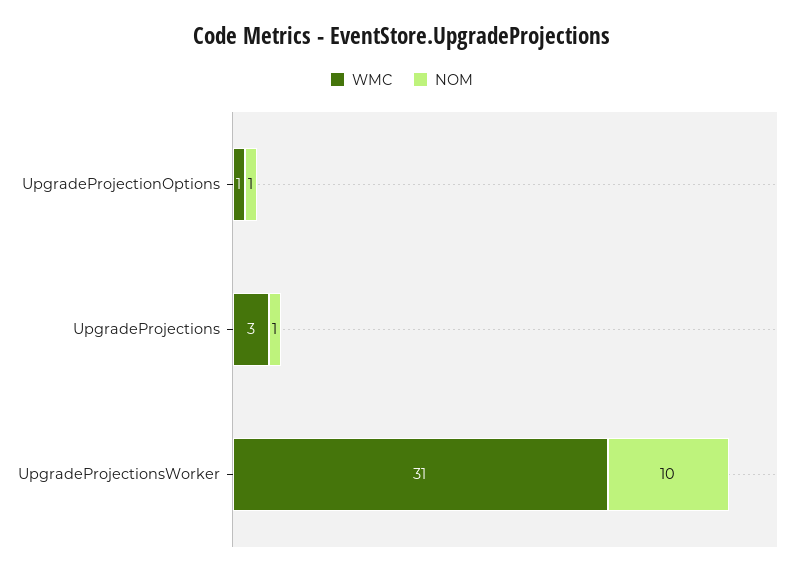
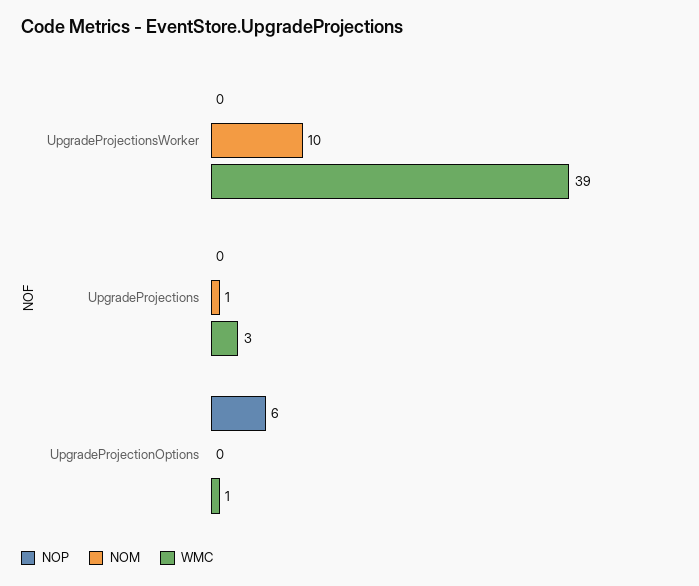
NOM, UpgradeProjectionOptions: 1 -> 0
WMC, UpgradeProjectionsWorker: 31 -> 39
NOP, UpgradeProjectionsWorker: none -> 0
NOP, UpgradeProjections: none -> 0
NOP, UpgradeProjectionOptions: none -> 6

